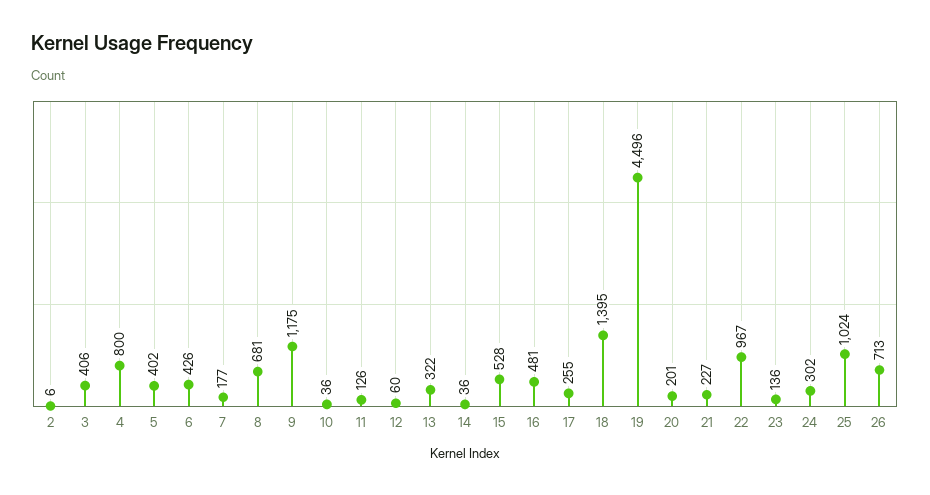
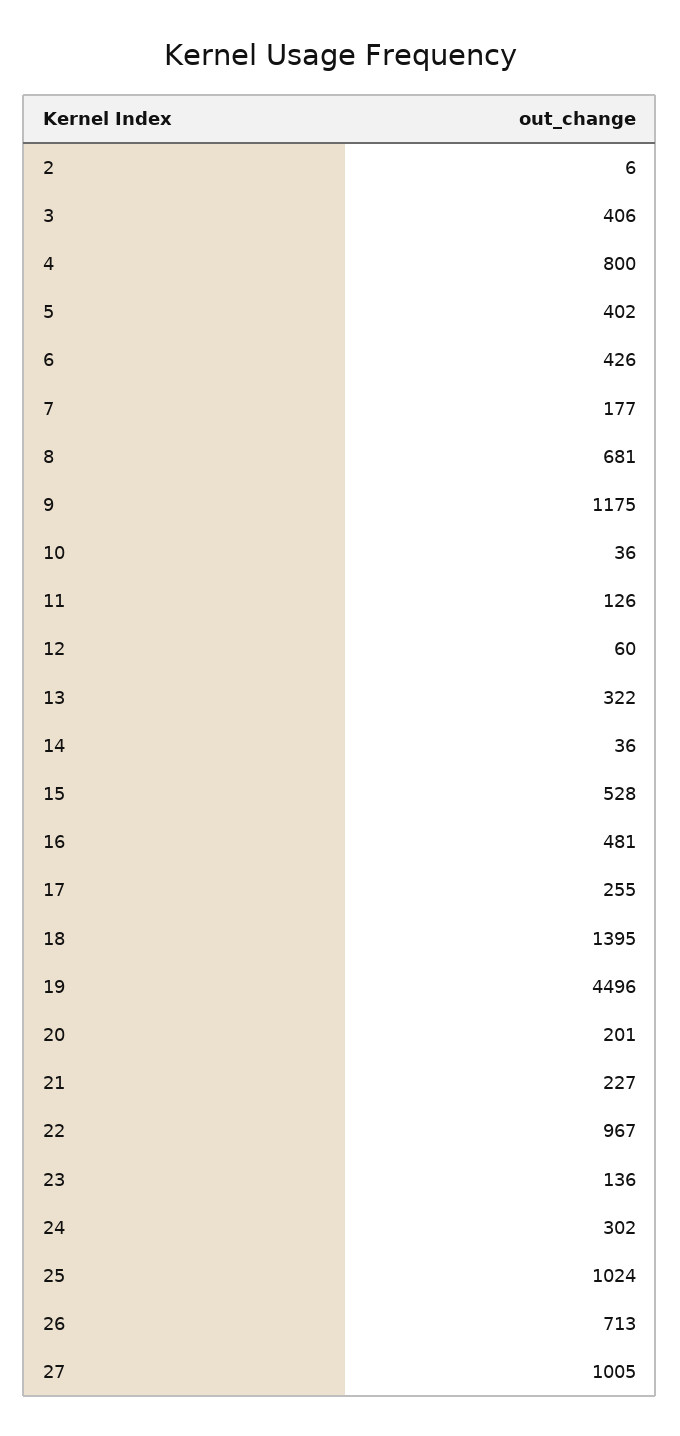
27: none -> 1005

